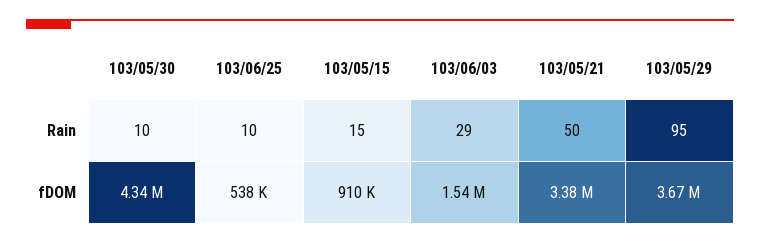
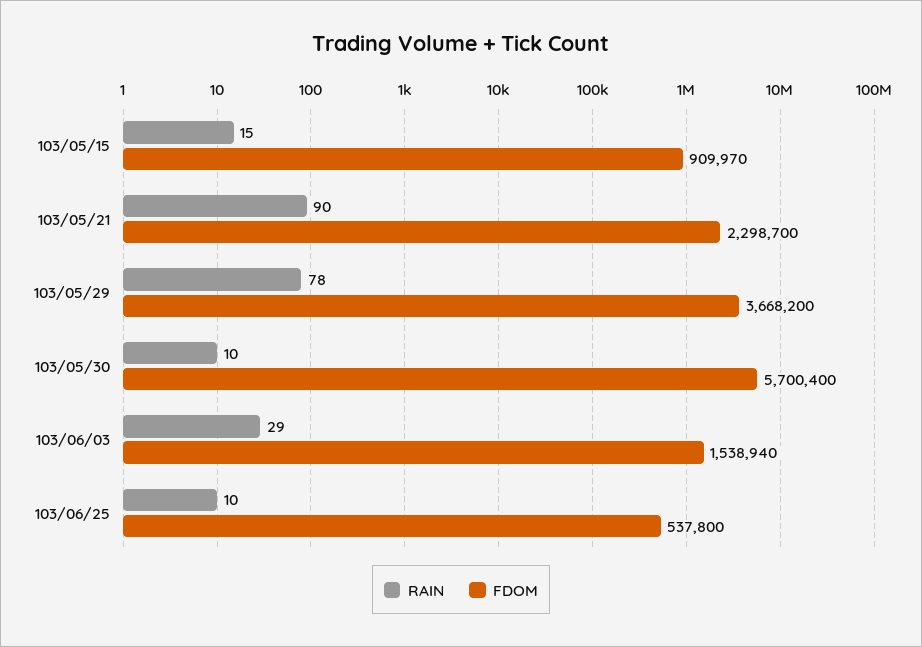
Rain, 103/05/21: 50 -> 90
Rain, 103/05/29: 95 -> 78
fDOM, 103/05/30: 4340000 -> 5700400
fDOM, 103/05/21: 3380000 -> 2298700

